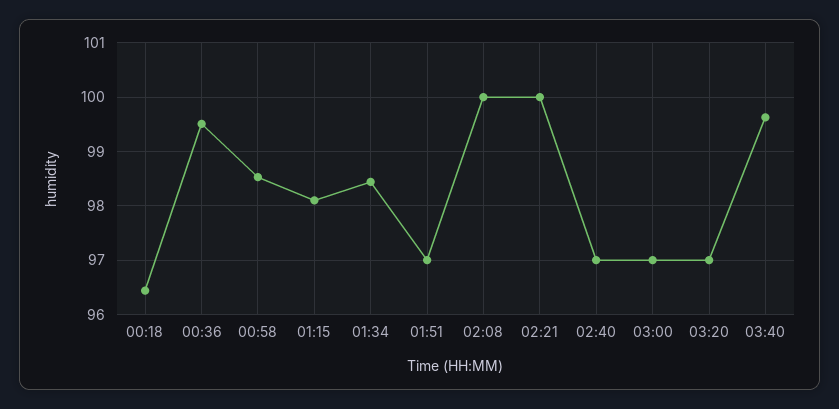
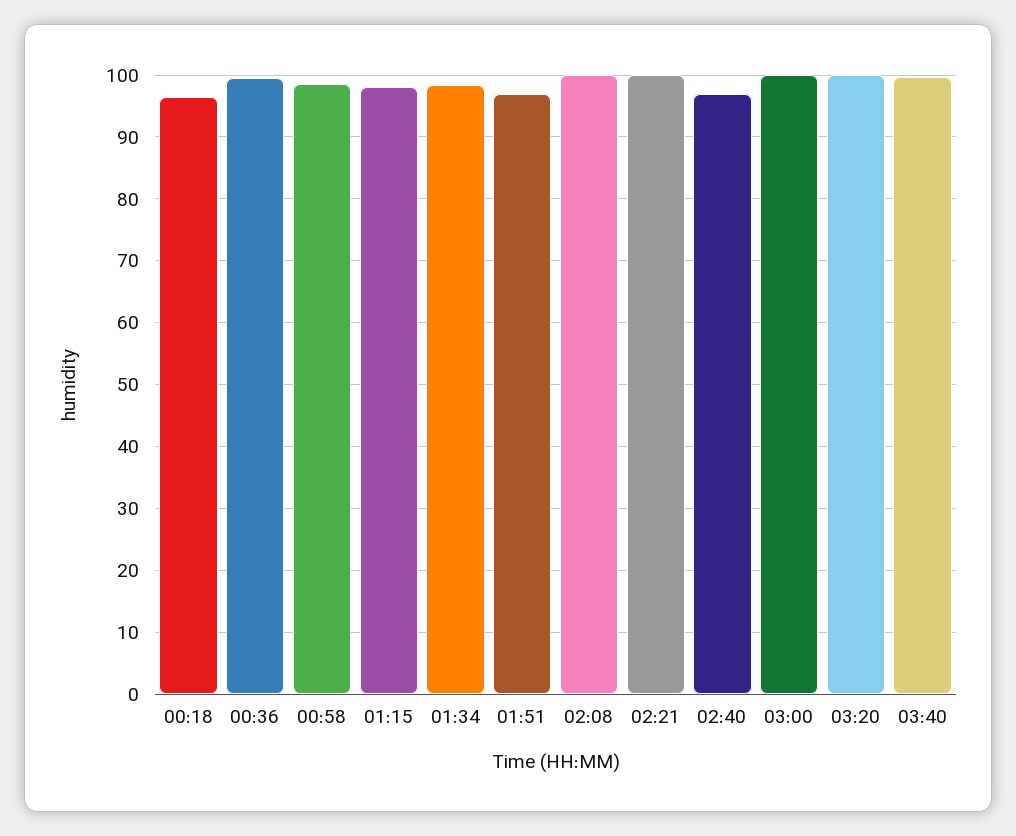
03:00: 97 -> 100
03:20: 97 -> 100

